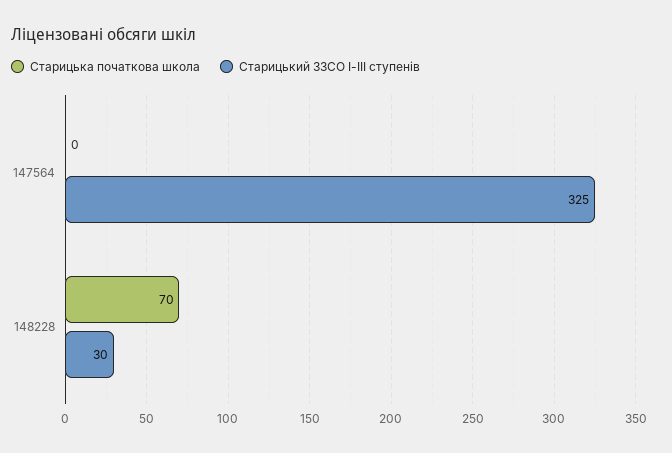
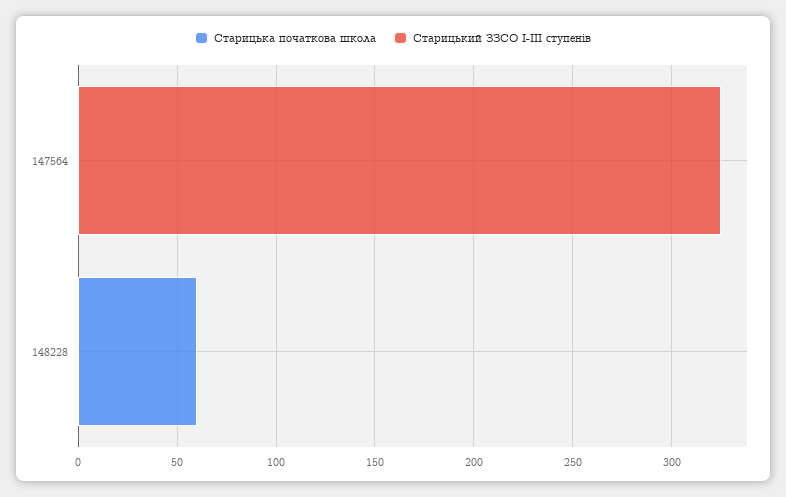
Старицька початкова школа, 148228: 70 -> 60
Старицький ЗЗСО І-ІІІ ступенів, 148228: 30 -> 0

